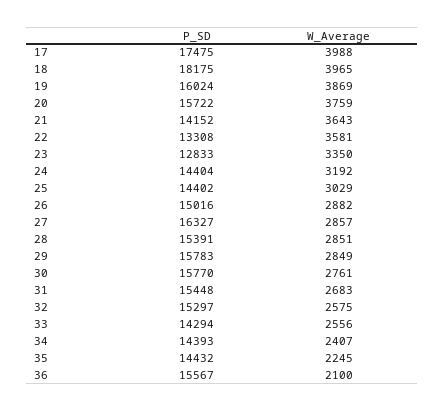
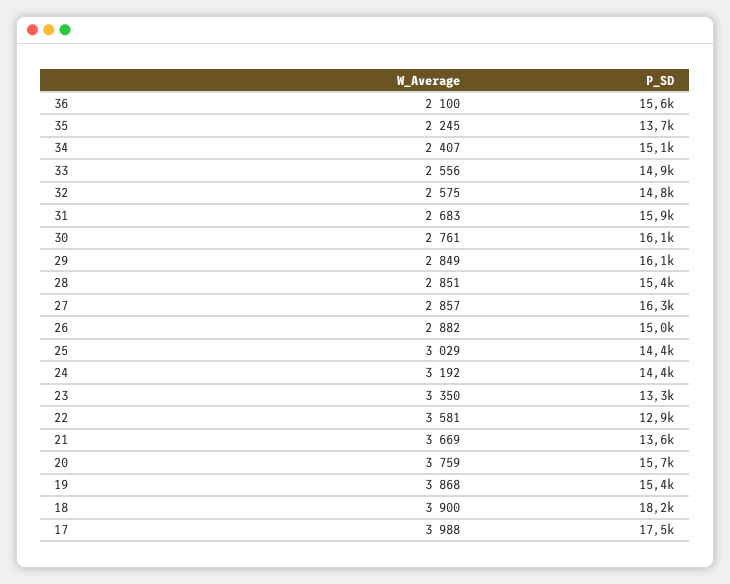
W_Average, 18: 3965 -> 3900
P_SD, 19: 16024 -> 15400
W_Average, 19: 3869 -> 3868
P_SD, 21: 14152 -> 13600
W_Average, 21: 3643 -> 3669
P_SD, 22: 13308 -> 12900
P_SD, 23: 12833 -> 13300
P_SD, 29: 15783 -> 16100
P_SD, 30: 15770 -> 16100
P_SD, 31: 15448 -> 15900
P_SD, 32: 15297 -> 14800
P_SD, 33: 14294 -> 14900
P_SD, 34: 14393 -> 15100
P_SD, 35: 14432 -> 13700

